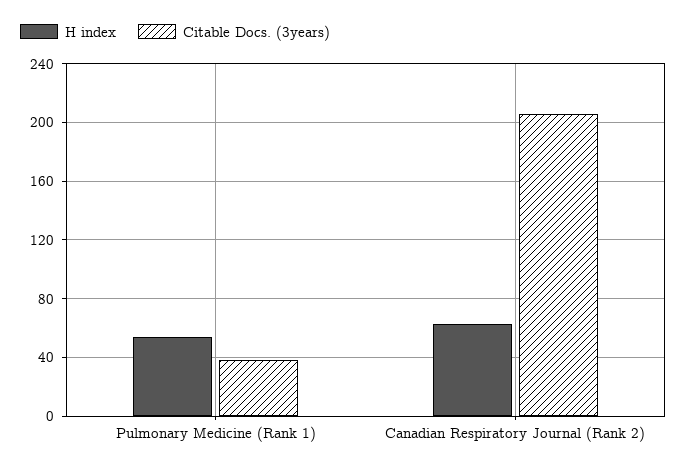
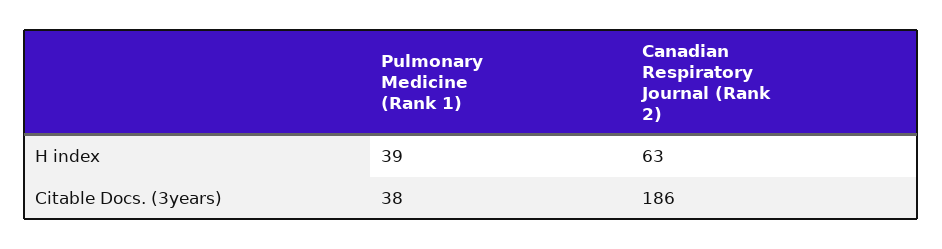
H index, Pulmonary Medicine (Rank 1): 55 -> 39
Citable Docs. (3years), Canadian Respiratory Journal (Rank 2): 205 -> 186

